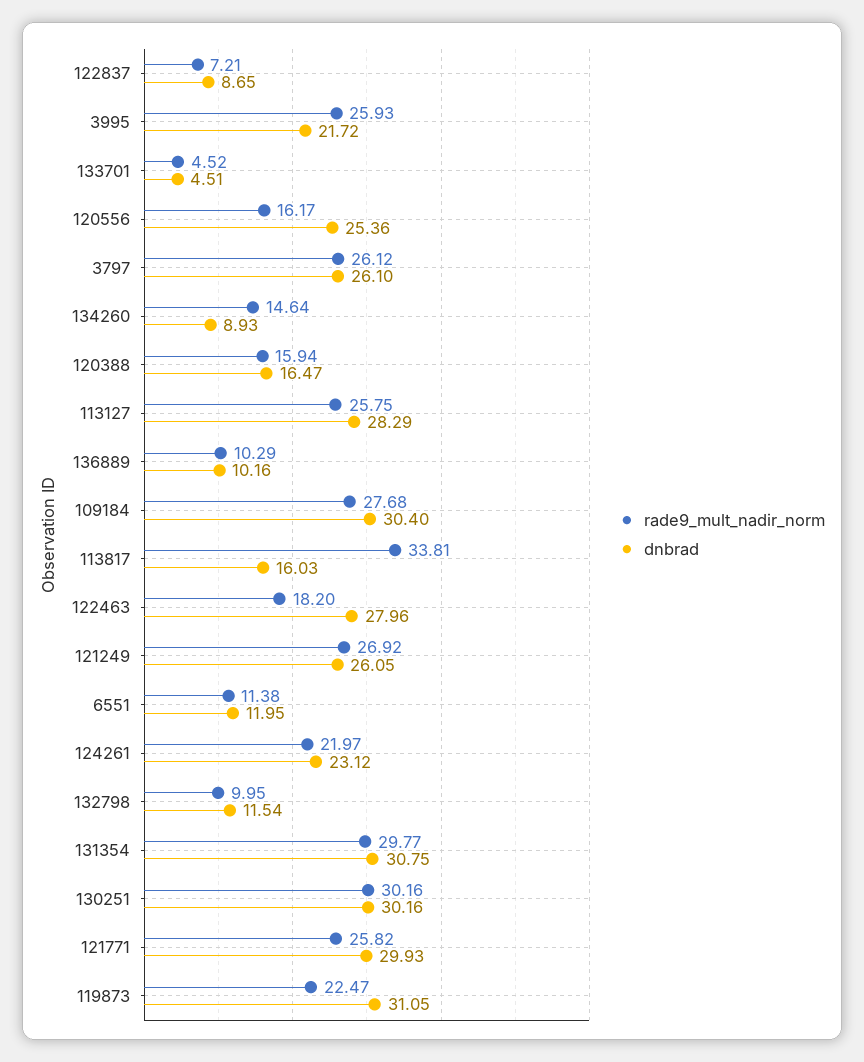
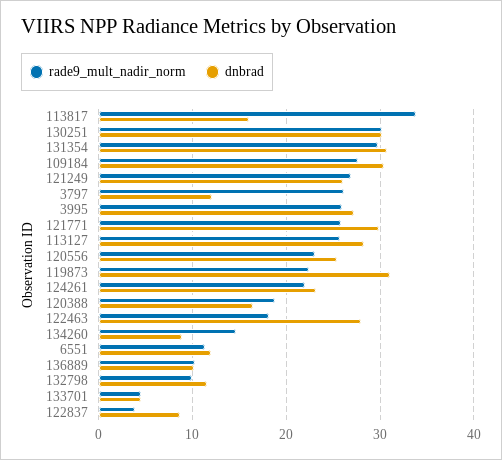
rade9_mult_nadir_norm, 122837: 7.21 -> 4
dnbrad, 3995: 21.72 -> 27
rade9_mult_nadir_norm, 120556: 16.17 -> 23
dnbrad, 3797: 26.1 -> 12
rade9_mult_nadir_norm, 120388: 15.94 -> 19

